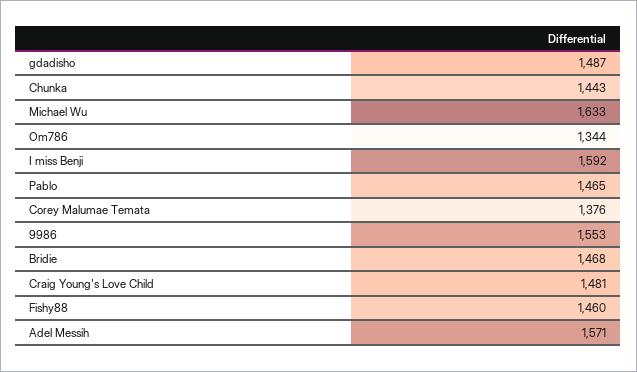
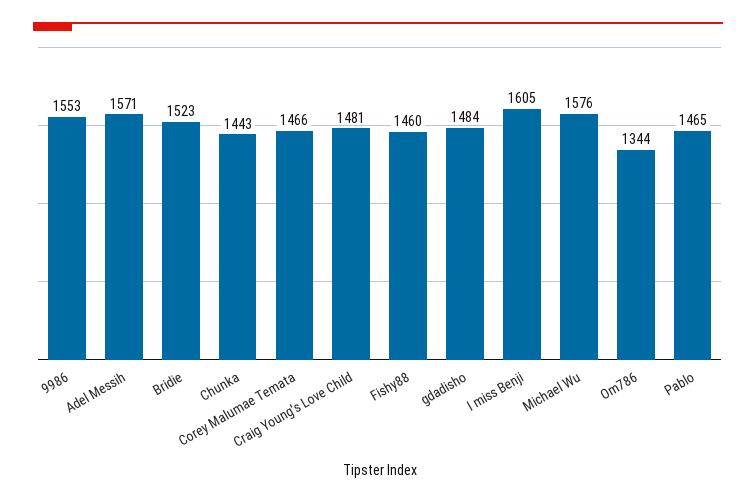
gdadisho: 1487 -> 1484
Michael Wu: 1633 -> 1576
I miss Benji: 1592 -> 1605
Corey Malumae Temata: 1376 -> 1466
Bridie: 1468 -> 1523

